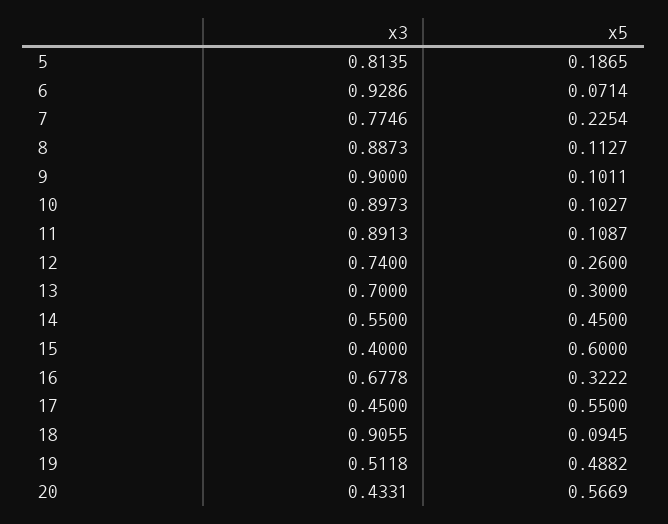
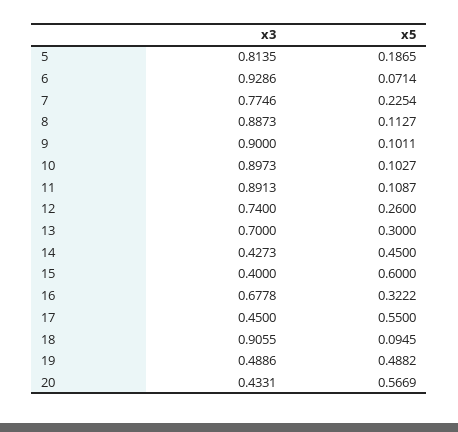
x3, 14: 0.55 -> 0.4273
x3, 19: 0.5118 -> 0.4886

